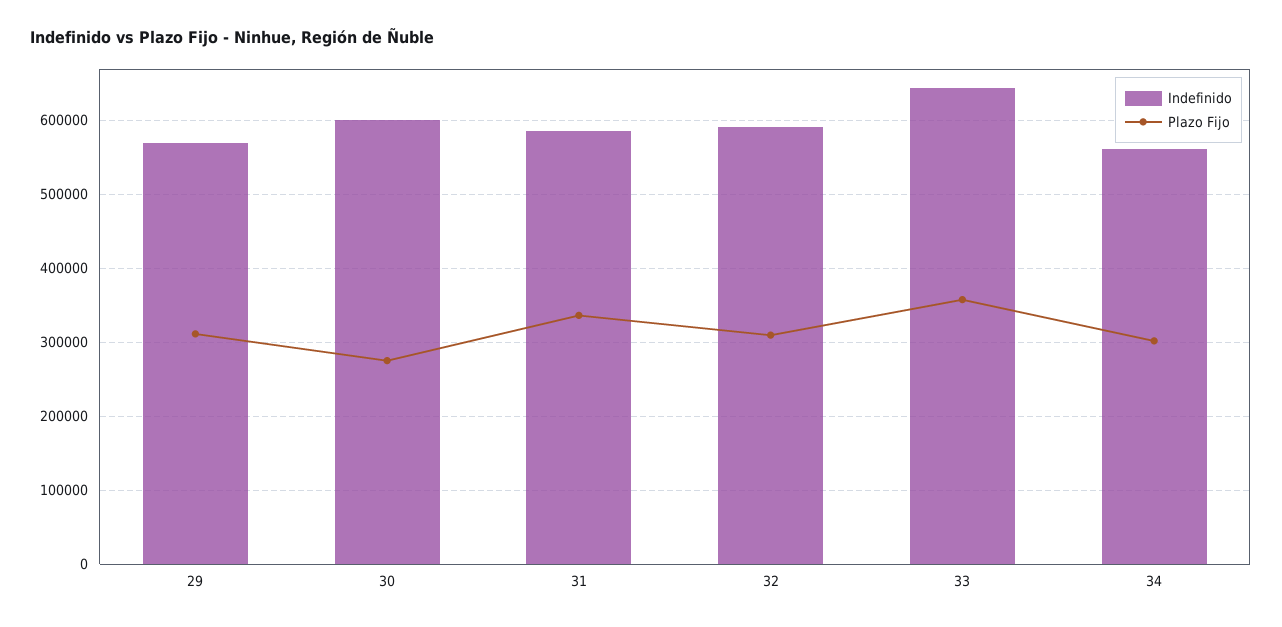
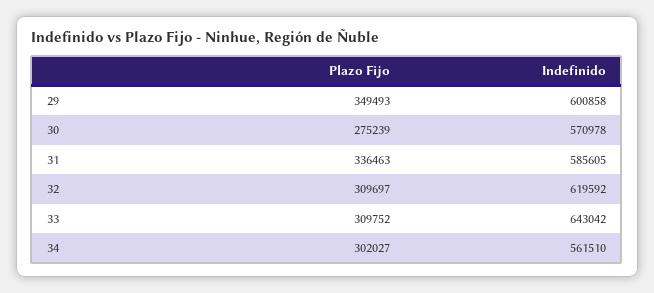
Indefinido, 29: 570000 -> 600858
Plazo Fijo, 29: 310000 -> 349493
Indefinido, 30: 600000 -> 570978
Indefinido, 32: 590000 -> 619592
Plazo Fijo, 33: 360000 -> 309752

